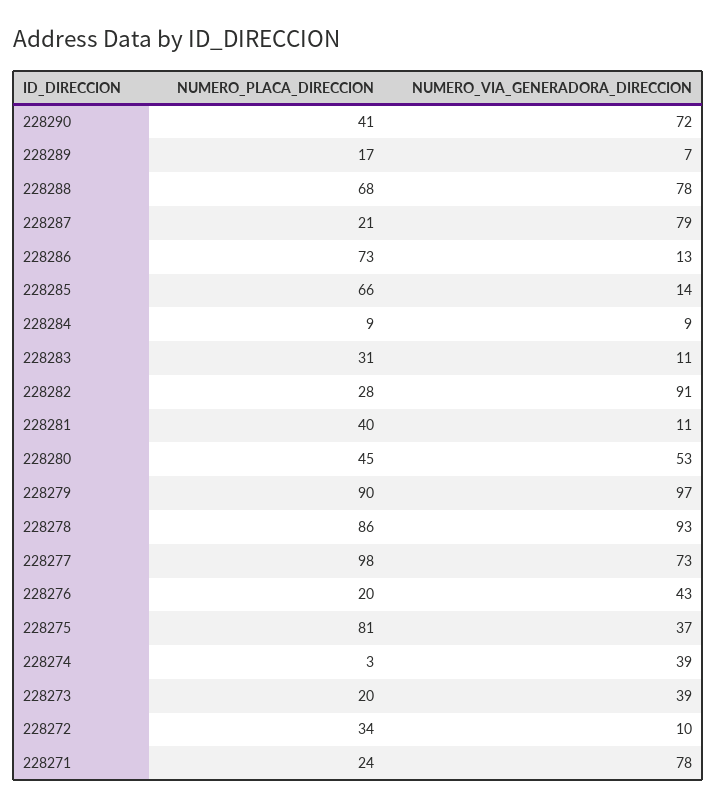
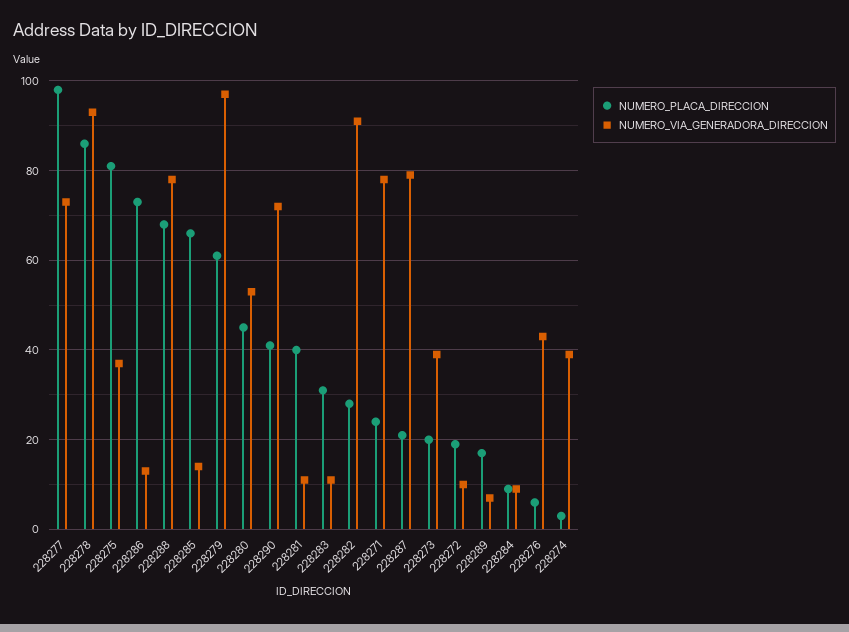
NUMERO_PLACA_DIRECCION, 228279: 90 -> 60
NUMERO_PLACA_DIRECCION, 228276: 20 -> 5
NUMERO_PLACA_DIRECCION, 228272: 34 -> 20

